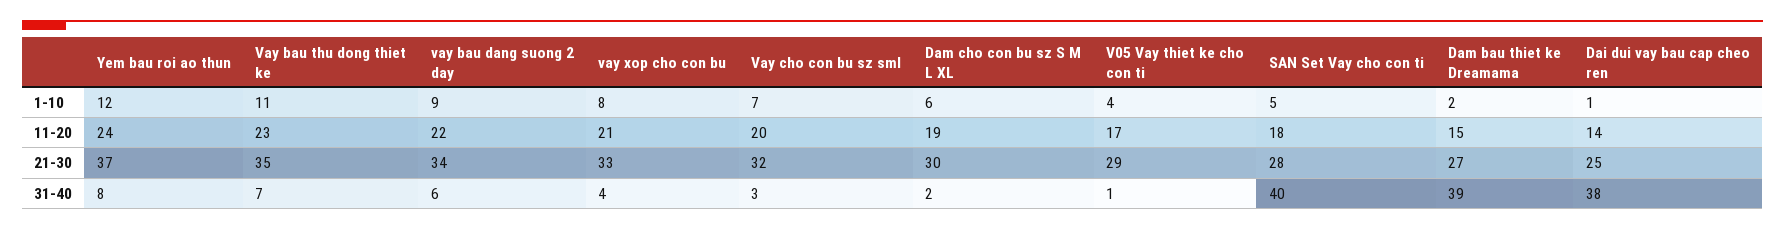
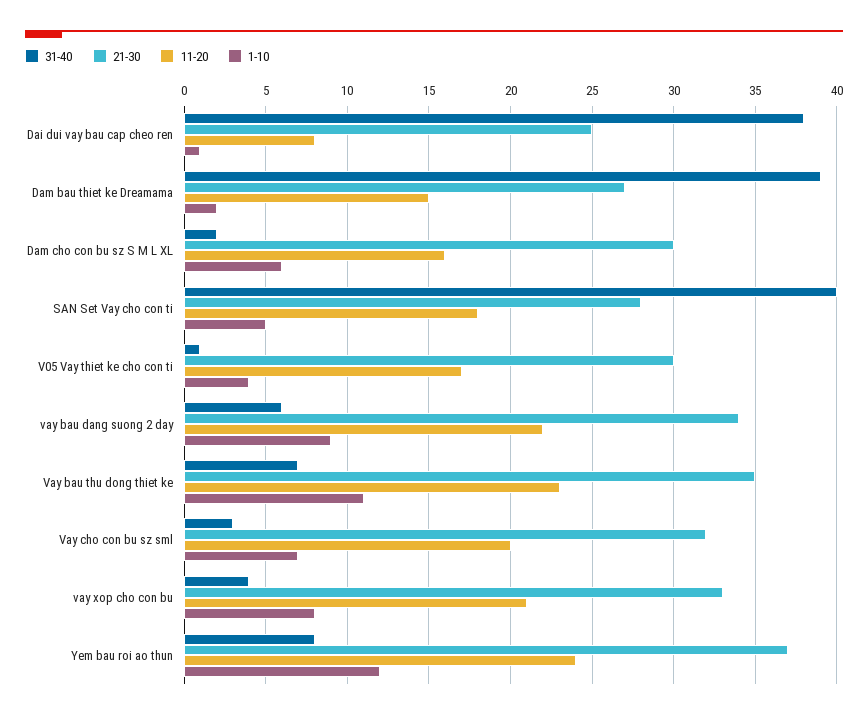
11-20, Dam cho con bu sz S M L XL: 19 -> 16
11-20, Dai dui vay bau cap cheo ren: 14 -> 8
21-30, V05 Vay thiet ke cho con ti: 29 -> 30

